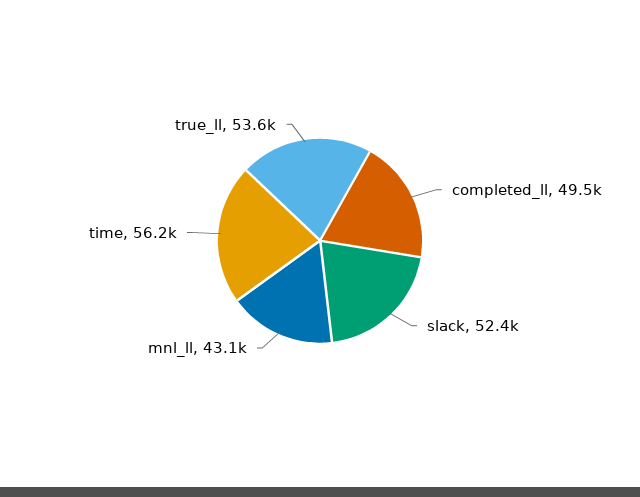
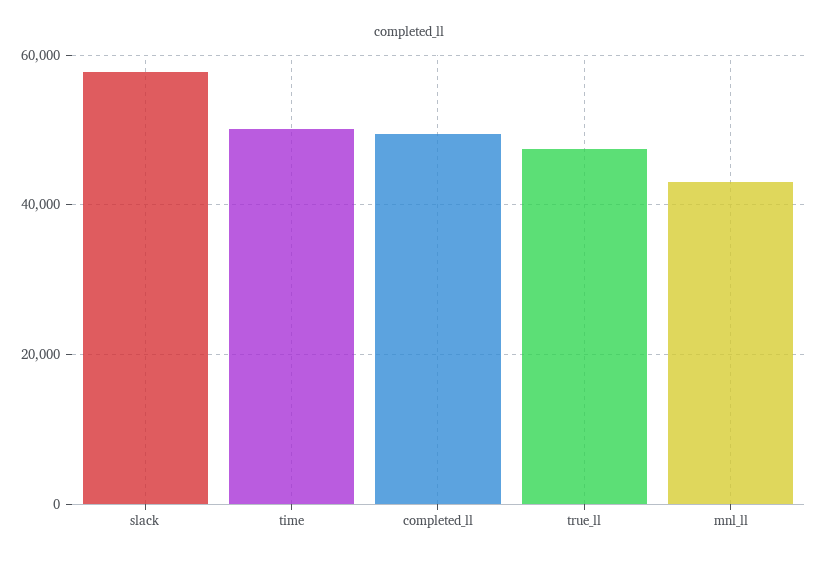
slack: 52400 -> 58000
time: 56200 -> 50000
true_ll: 53600 -> 48000

